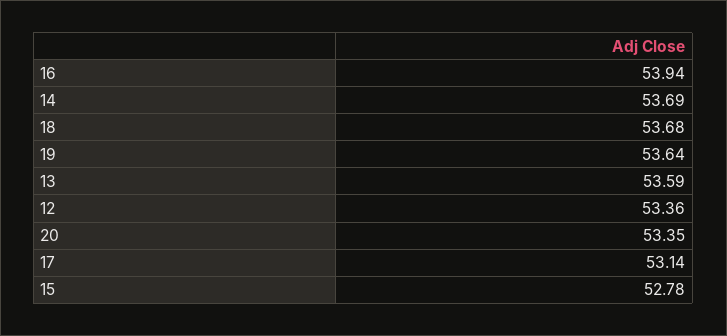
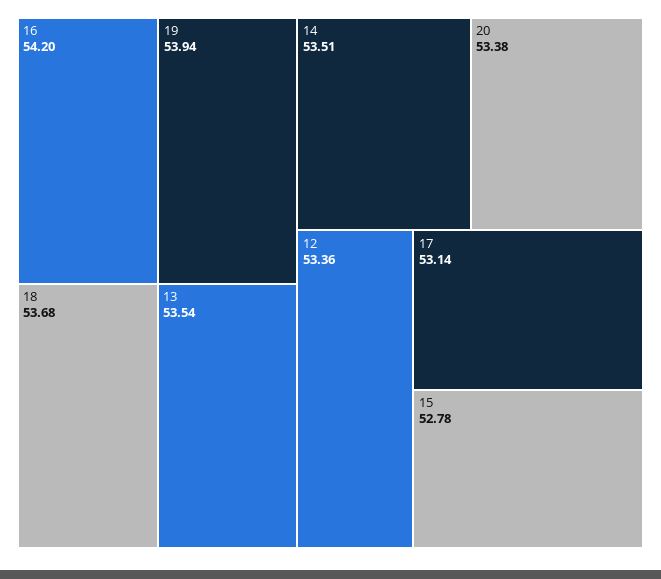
16: 53.94 -> 54.2
14: 53.69 -> 53.51
19: 53.64 -> 53.94
13: 53.59 -> 53.54
20: 53.35 -> 53.38

